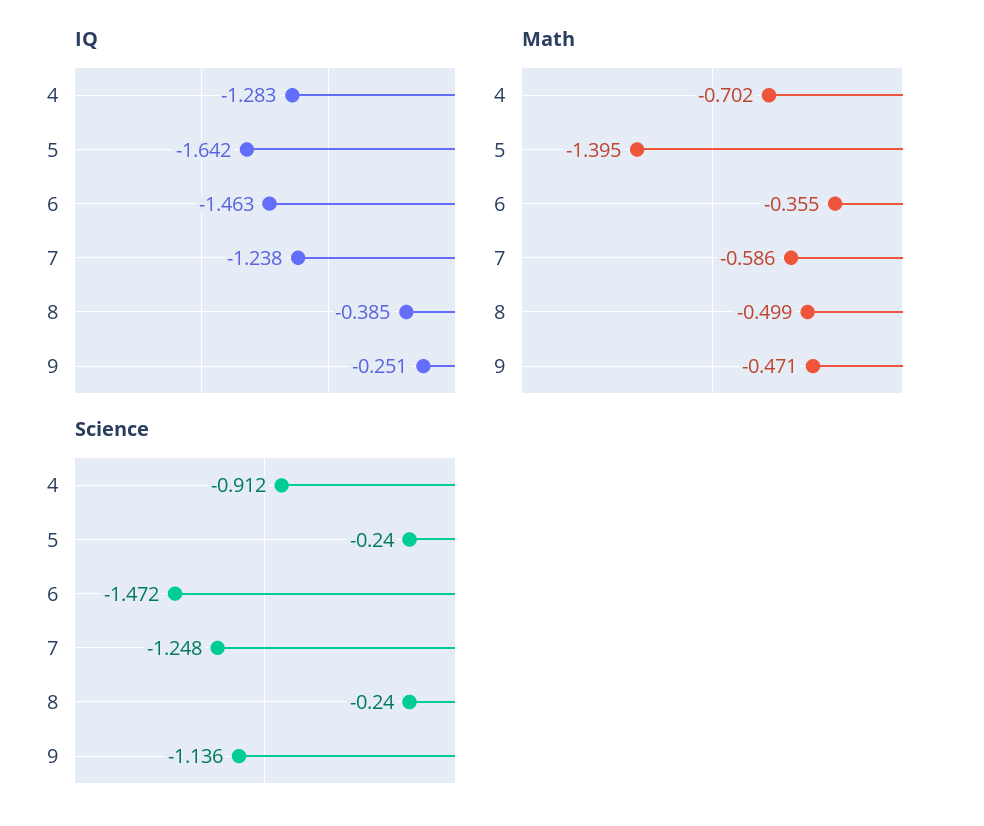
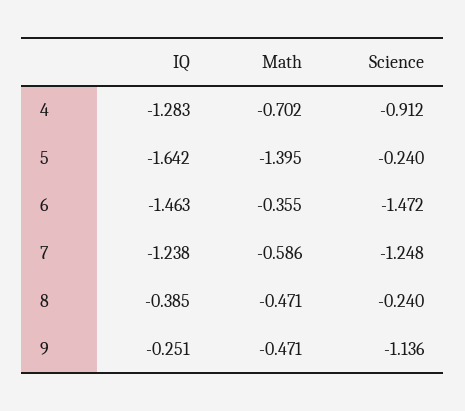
Math, 8: -0.499 -> -0.471

